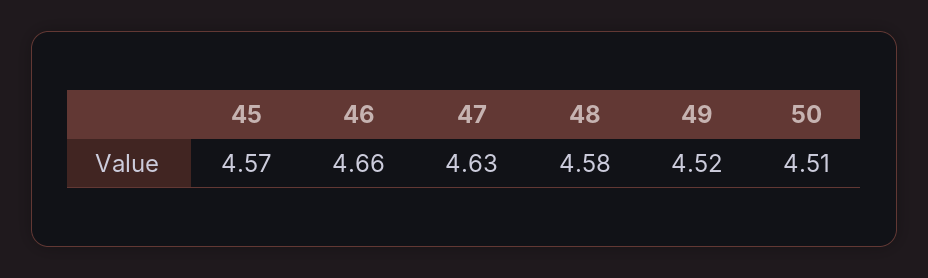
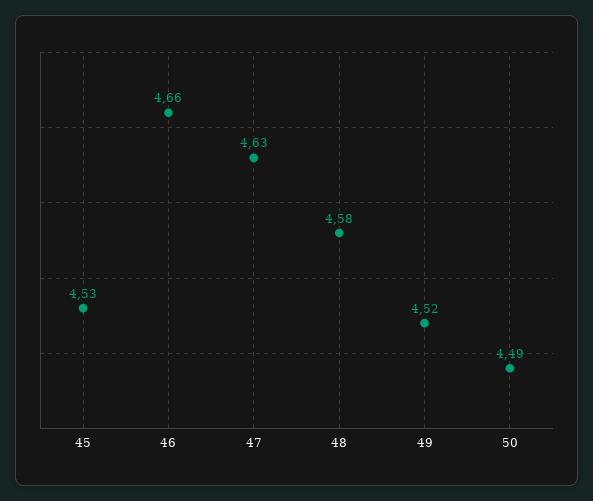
45: 4.57 -> 4.53
50: 4.51 -> 4.49

